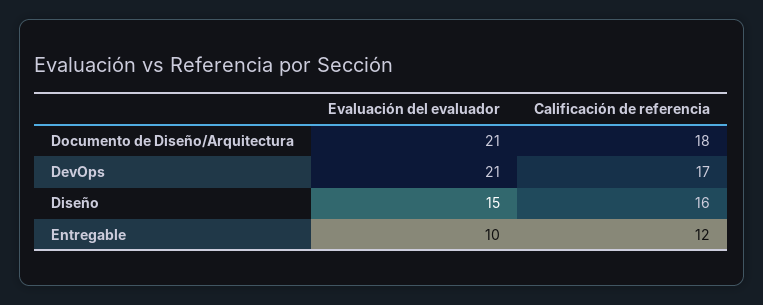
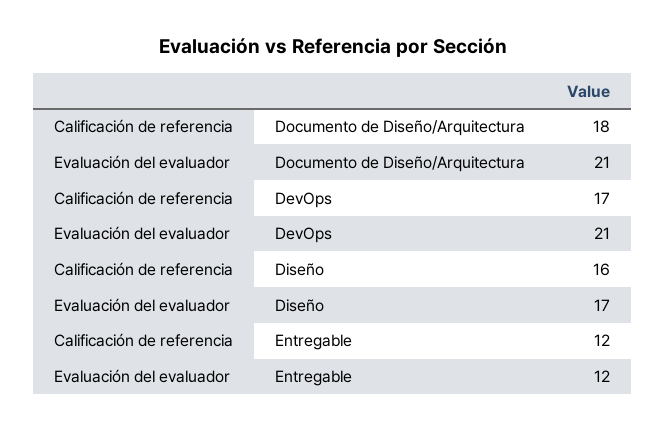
Evaluación del evaluador, Diseño: 15 -> 17
Evaluación del evaluador, Entregable: 10 -> 12

